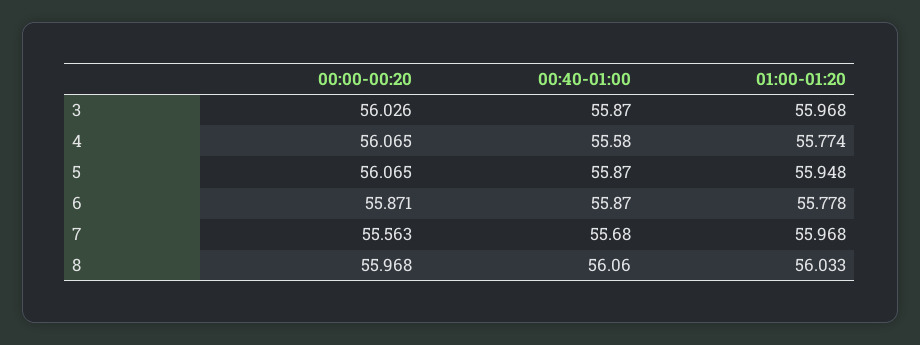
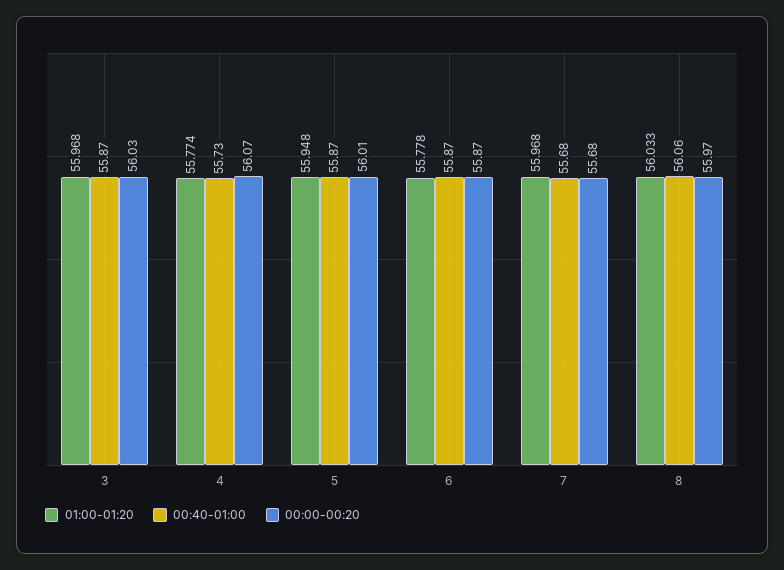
00:40-01:00, 4: 55.58 -> 55.73
00:00-00:20, 5: 56.065 -> 56.01
00:00-00:20, 7: 55.563 -> 55.68

